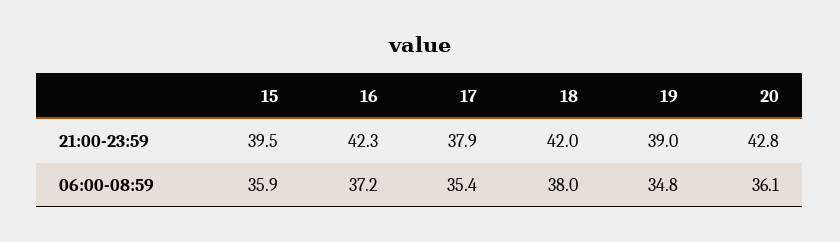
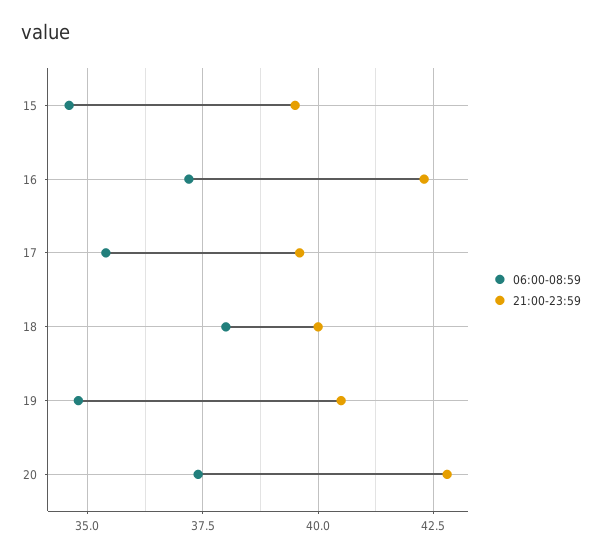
21:00-23:59, 17: 37.9 -> 39.5
21:00-23:59, 18: 42 -> 40
21:00-23:59, 19: 39 -> 40.5
06:00-08:59, 15: 35.9 -> 34.5
06:00-08:59, 20: 36.1 -> 37.5

